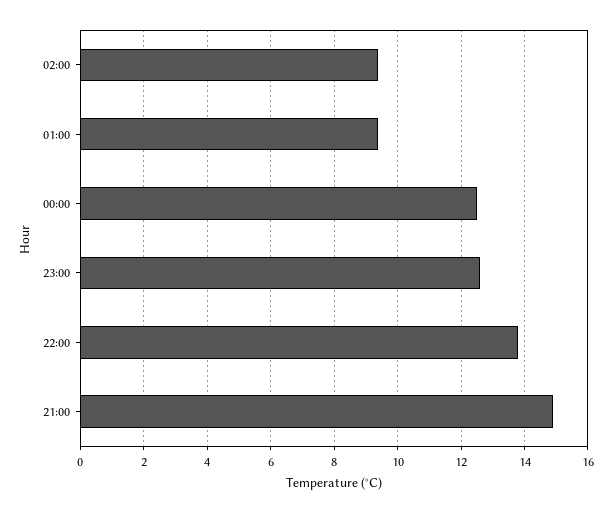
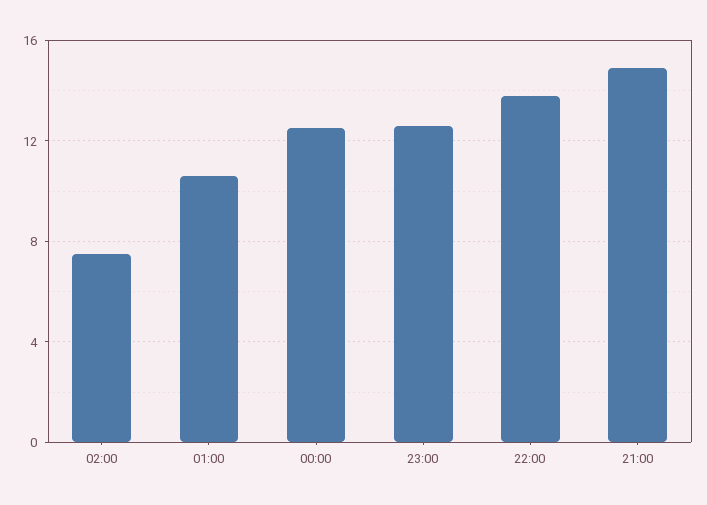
02:00: 9.5 -> 7.5
01:00: 9.5 -> 10.5

